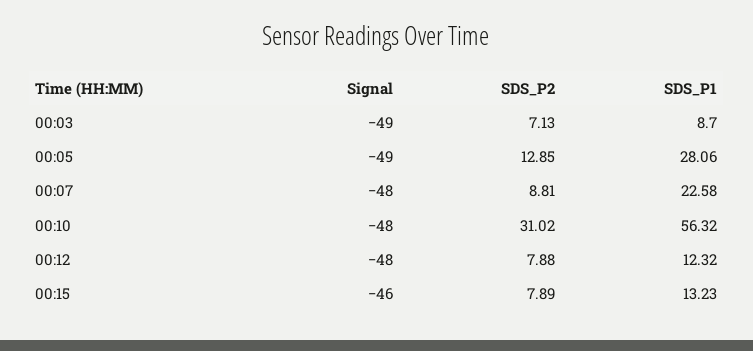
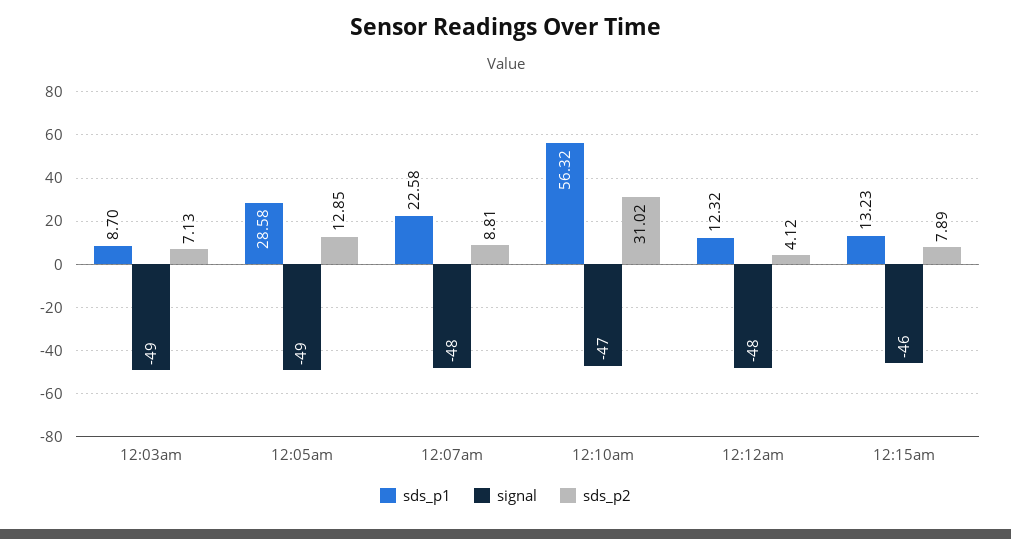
SDS_P1, 00:05: 28.06 -> 28.58
Signal, 00:10: -48 -> -47
SDS_P2, 00:12: 7.88 -> 4.12

